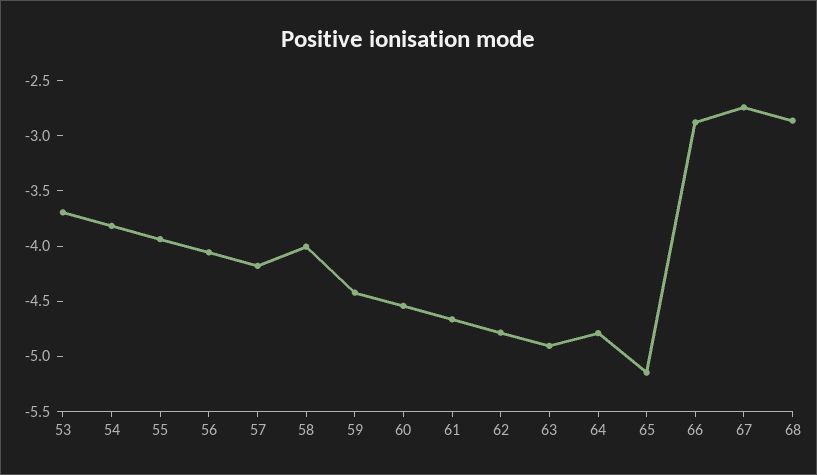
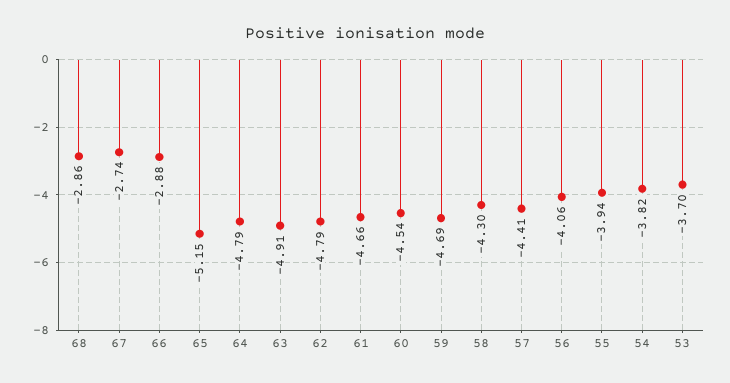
57: -4.2 -> -4.41
58: -4 -> -4.3
59: -4.4 -> -4.69

